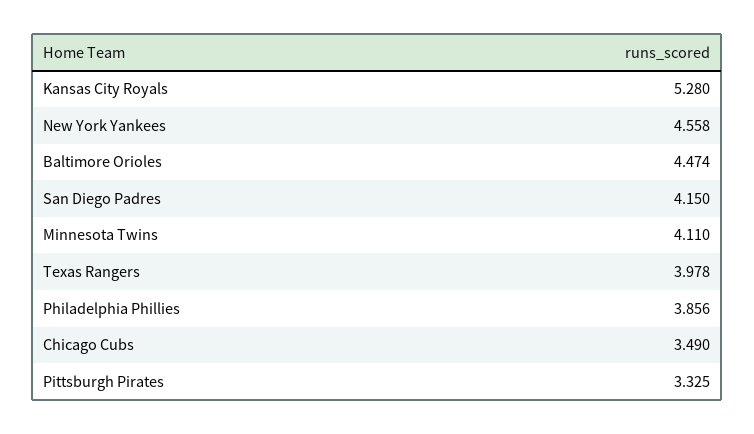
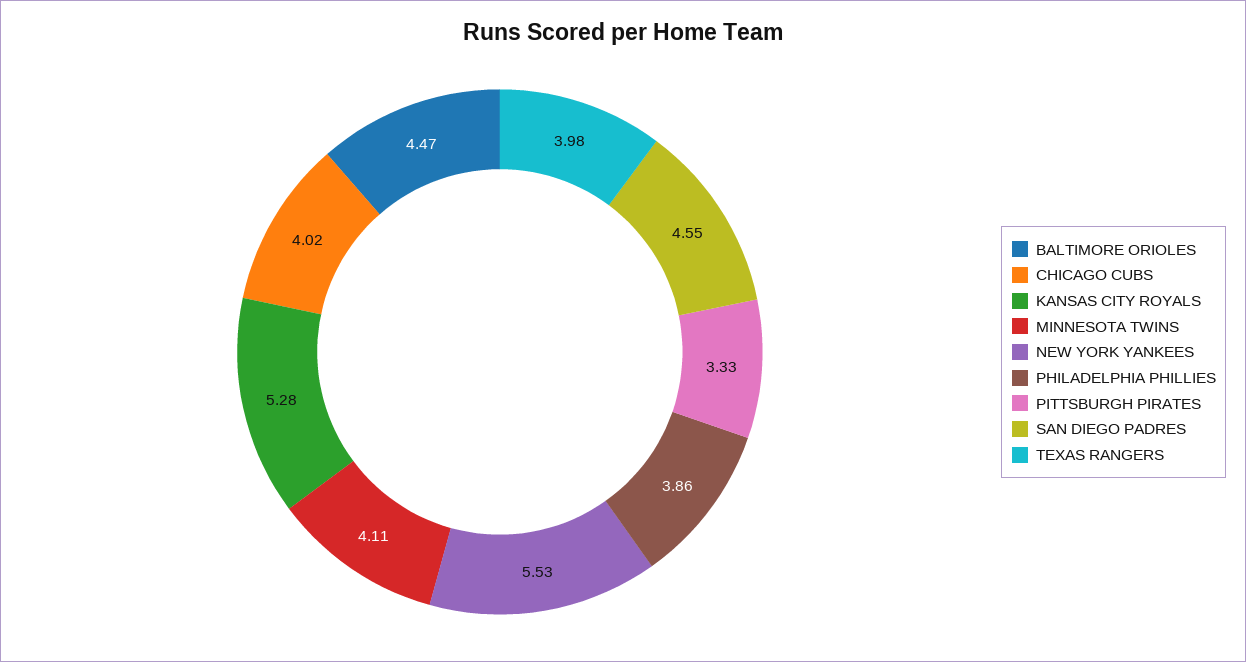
New York Yankees: 4.558 -> 5.53
San Diego Padres: 4.15 -> 4.55
Chicago Cubs: 3.49 -> 4.02

